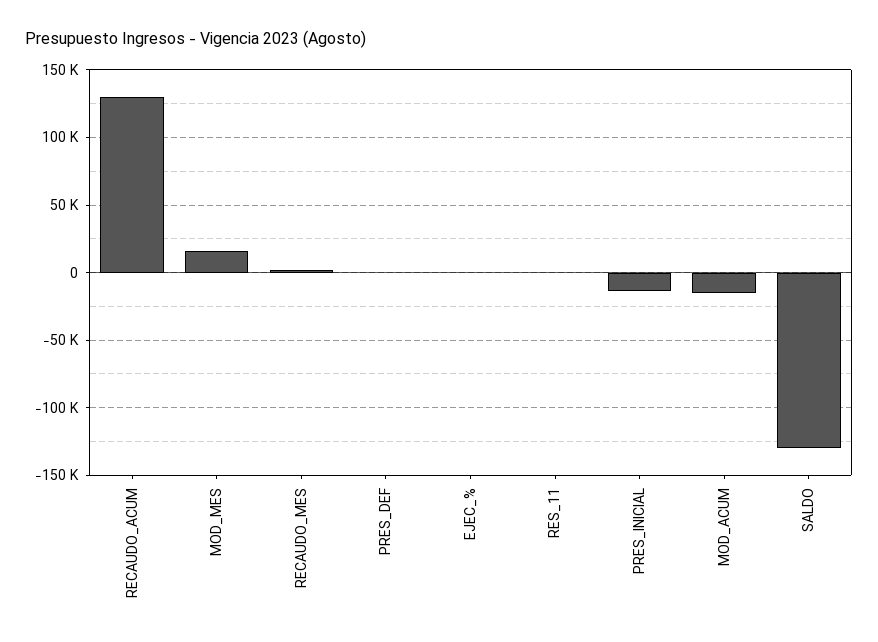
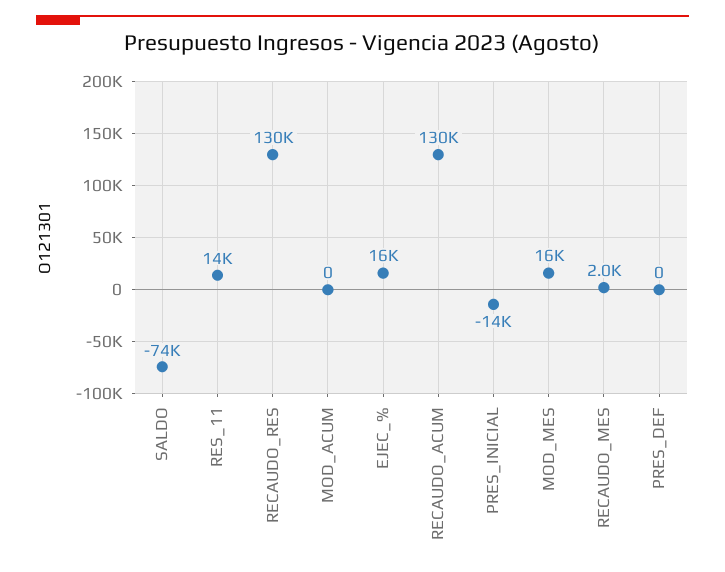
EJEC_%: 0 -> 16000
RES_11: 0 -> 14000
MOD_ACUM: -15000 -> 0
SALDO: -130000 -> -74000
RECAUDO_RES: none -> 130000

